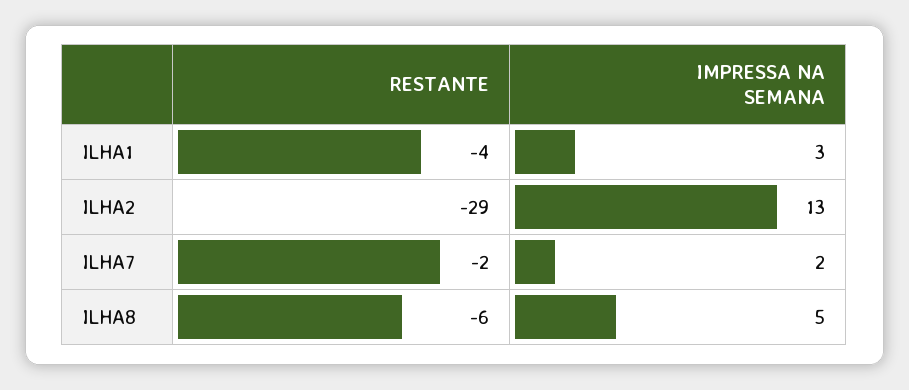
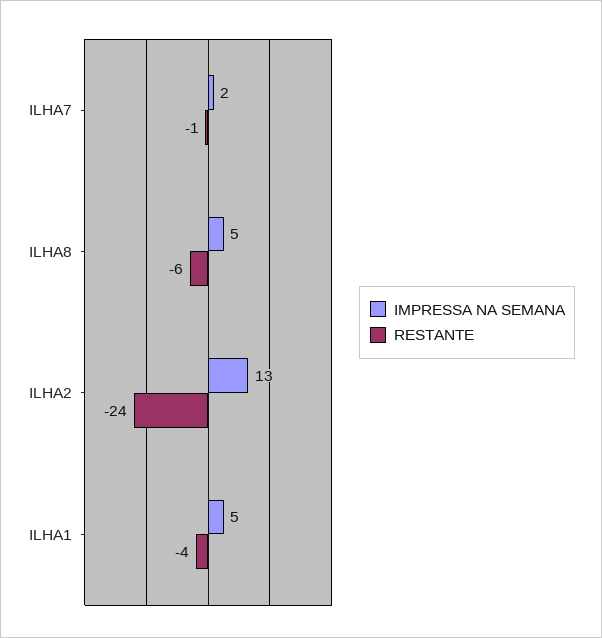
IMPRESSA NA SEMANA, ILHA1: 3 -> 5
RESTANTE, ILHA2: -29 -> -24
RESTANTE, ILHA7: -2 -> -1

